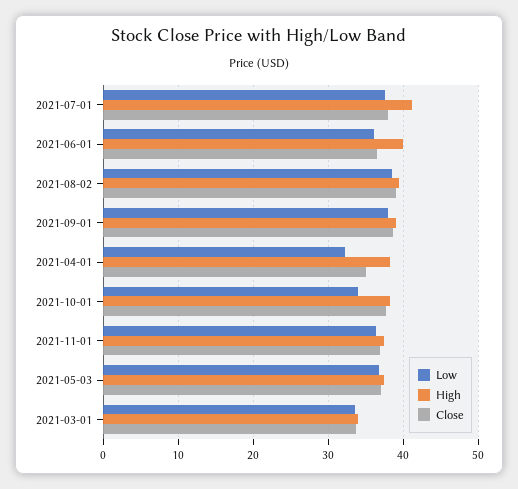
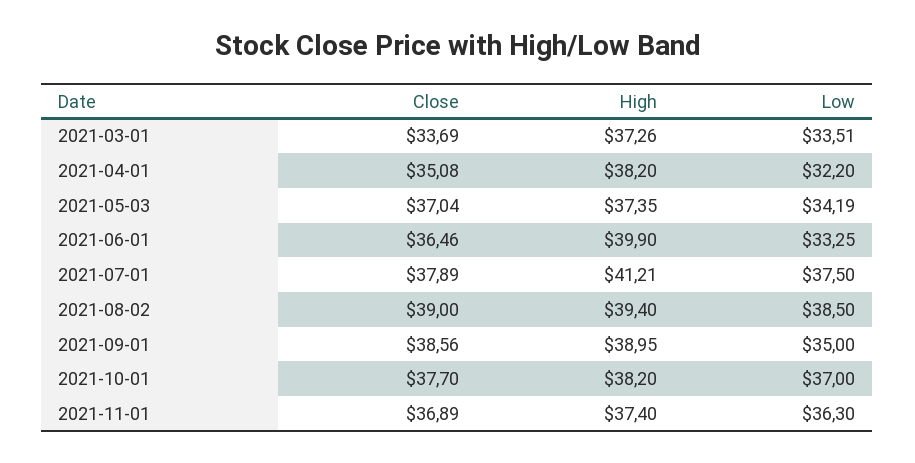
Low, 2021-06-01: 36 -> 33.25
Low, 2021-09-01: 38 -> 35
Low, 2021-10-01: 34 -> 37
Low, 2021-05-03: 37 -> 34.19
High, 2021-03-01: 34 -> 37.26

